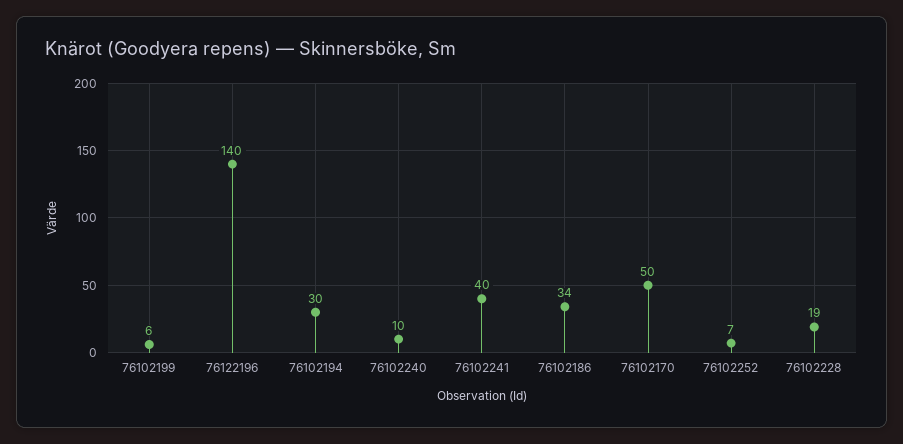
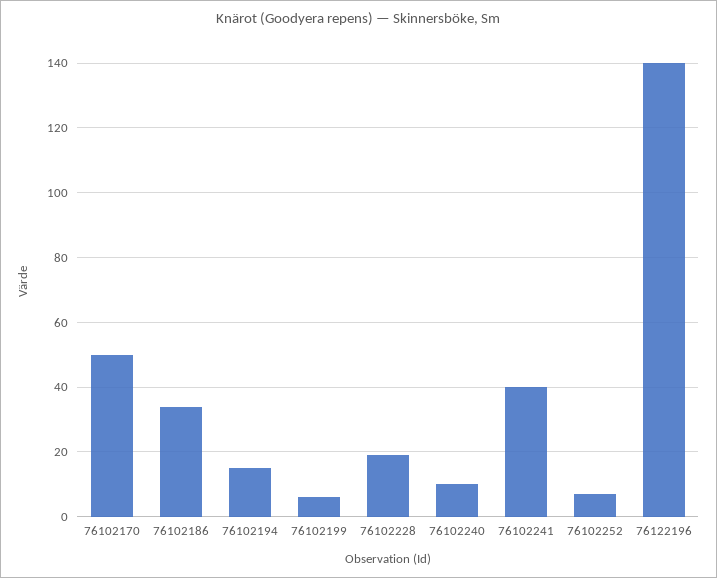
76102194: 30 -> 15

